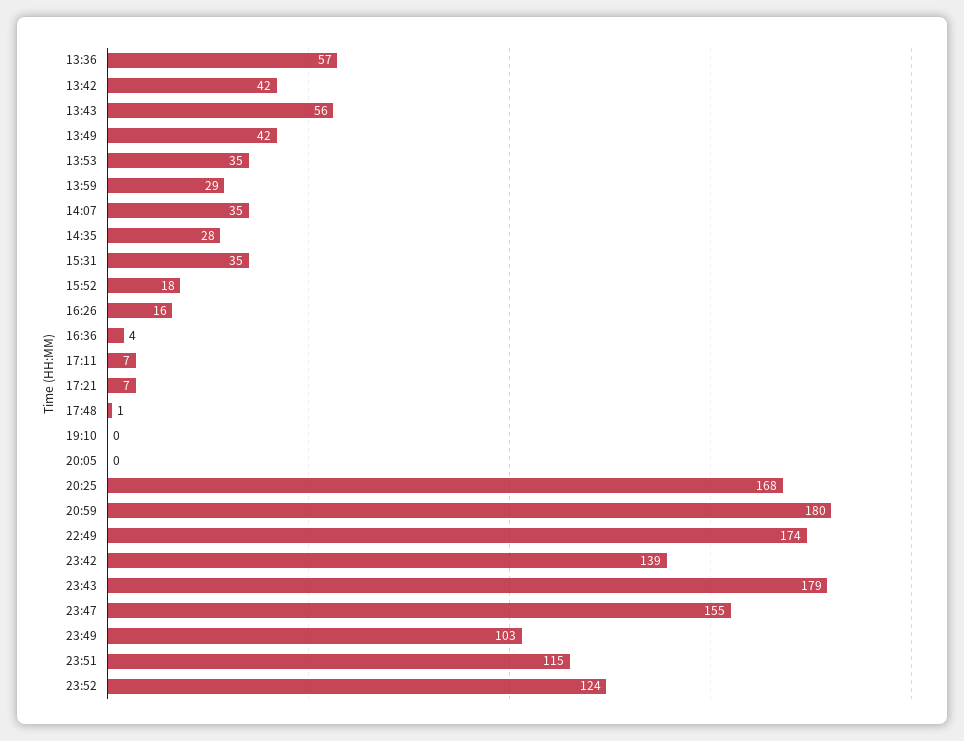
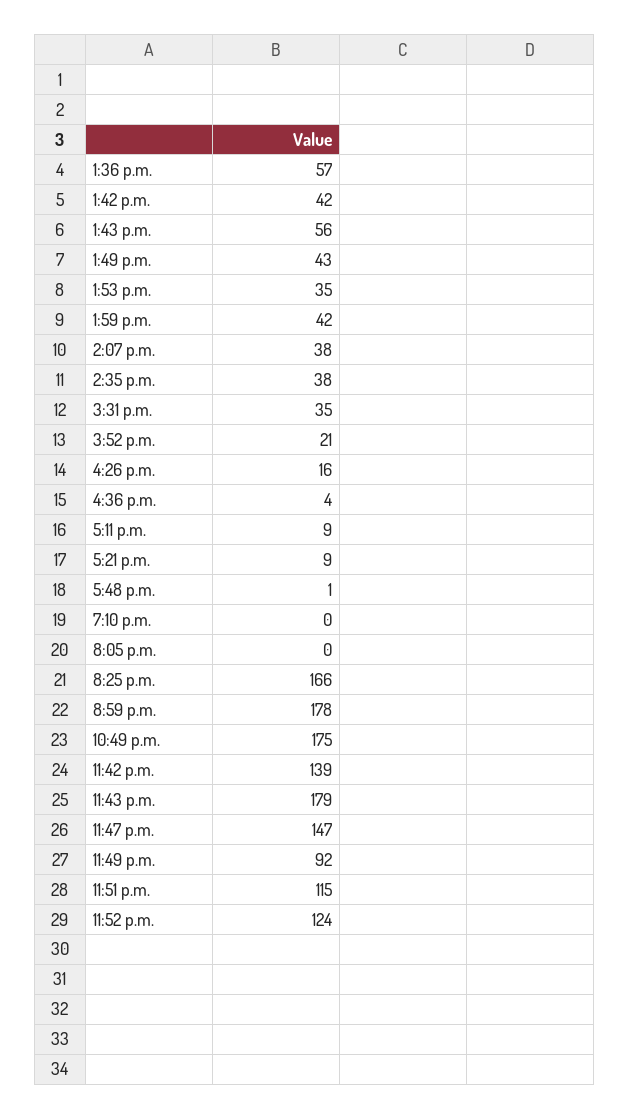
13:49: 42 -> 43
13:59: 29 -> 42
14:07: 35 -> 38
14:35: 28 -> 38
15:52: 18 -> 21
17:11: 7 -> 9
17:21: 7 -> 9
20:25: 168 -> 166
20:59: 180 -> 178
22:49: 174 -> 175
23:47: 155 -> 147
23:49: 103 -> 92

